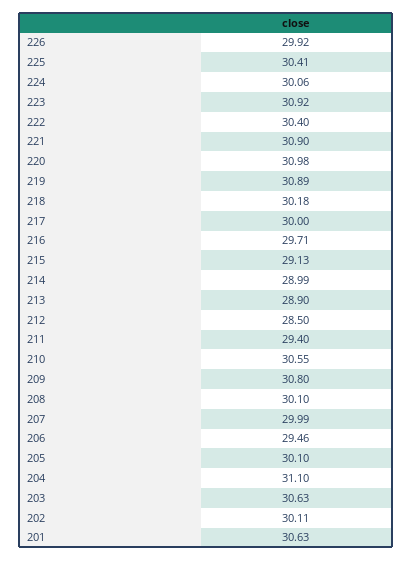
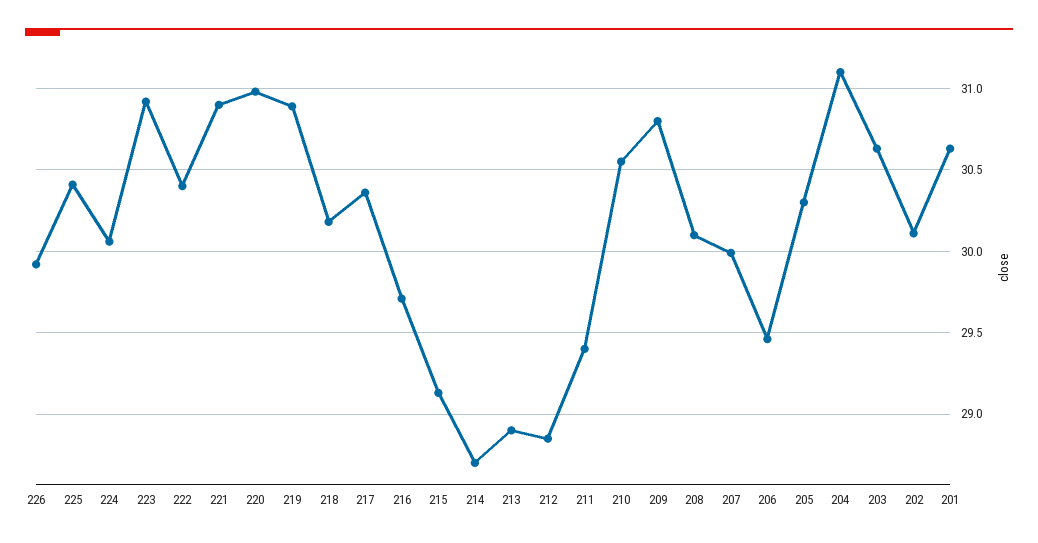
217: 30 -> 30.35
214: 28.99 -> 28.7
212: 28.5 -> 28.85
205: 30.1 -> 30.3

